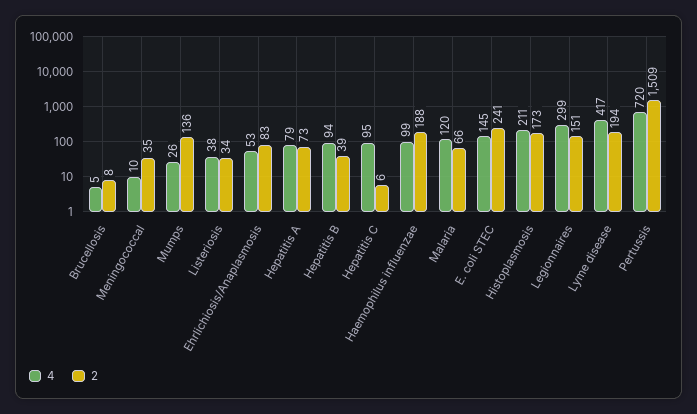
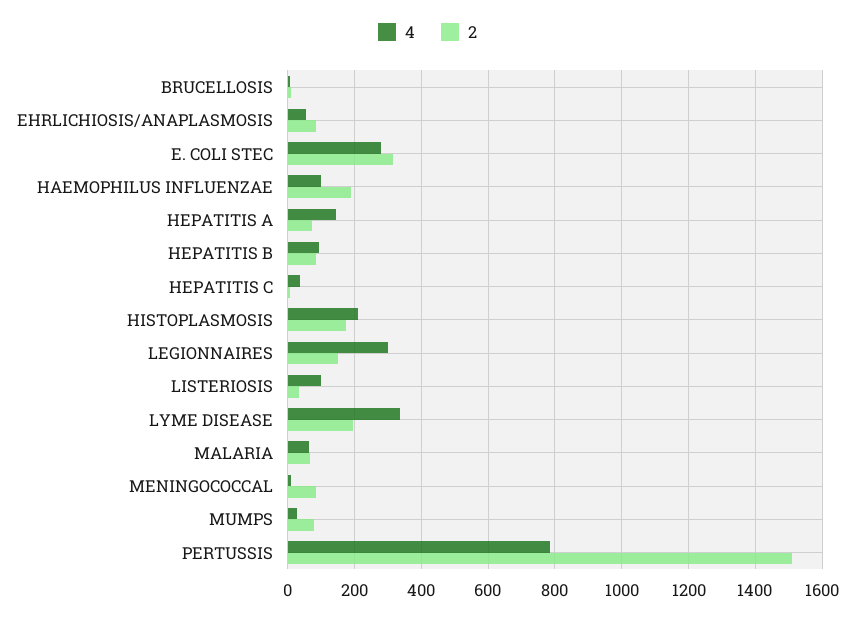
2, Meningococcal: 35 -> 80
2, Mumps: 136 -> 80
4, Listeriosis: 38 -> 100
4, Hepatitis A: 79 -> 140
2, Hepatitis B: 39 -> 80
4, Hepatitis C: 95 -> 40
4, Malaria: 120 -> 60
4, E. coli STEC: 145 -> 280
2, E. coli STEC: 241 -> 320
4, Lyme disease: 417 -> 340
4, Pertussis: 720 -> 780

